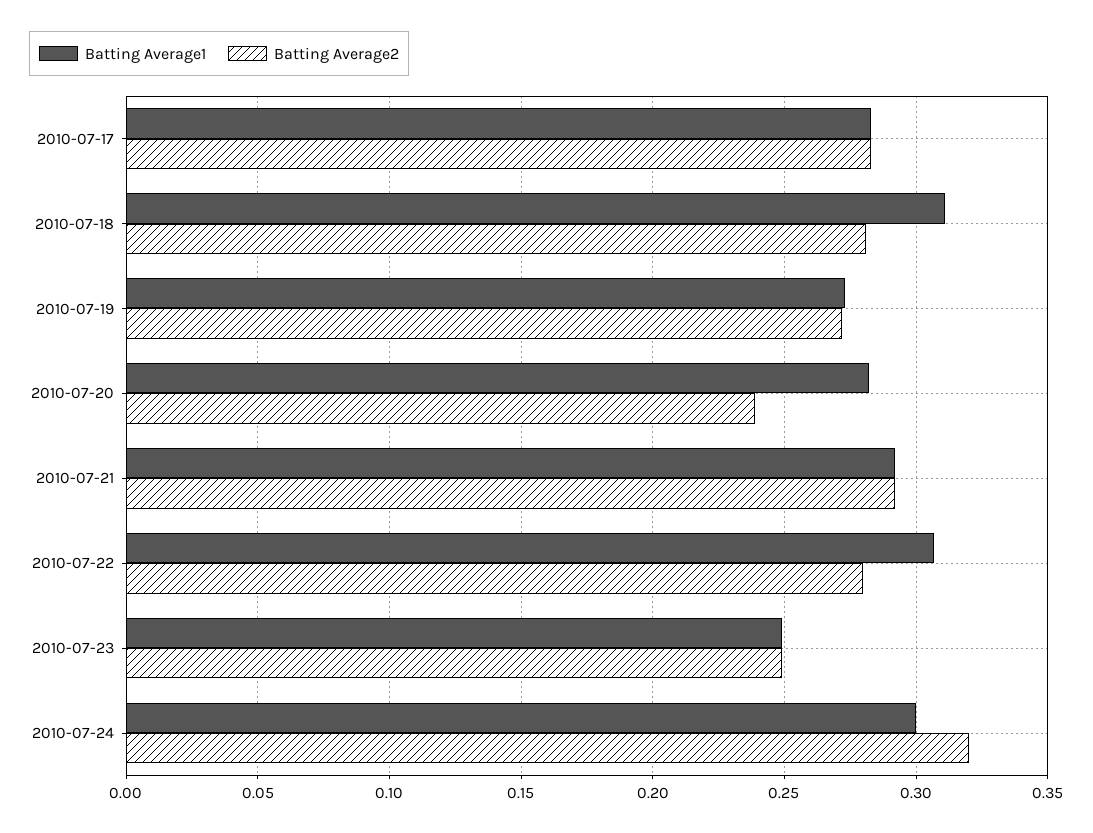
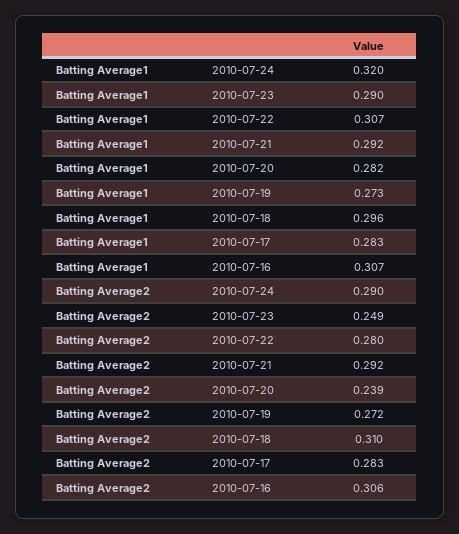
Batting Average1, 2010-07-18: 0.31 -> 0.296
Batting Average2, 2010-07-18: 0.28 -> 0.31
Batting Average1, 2010-07-23: 0.25 -> 0.29
Batting Average1, 2010-07-24: 0.3 -> 0.32
Batting Average2, 2010-07-24: 0.32 -> 0.29
Batting Average1, 2010-07-16: none -> 0.307
Batting Average2, 2010-07-16: none -> 0.306

